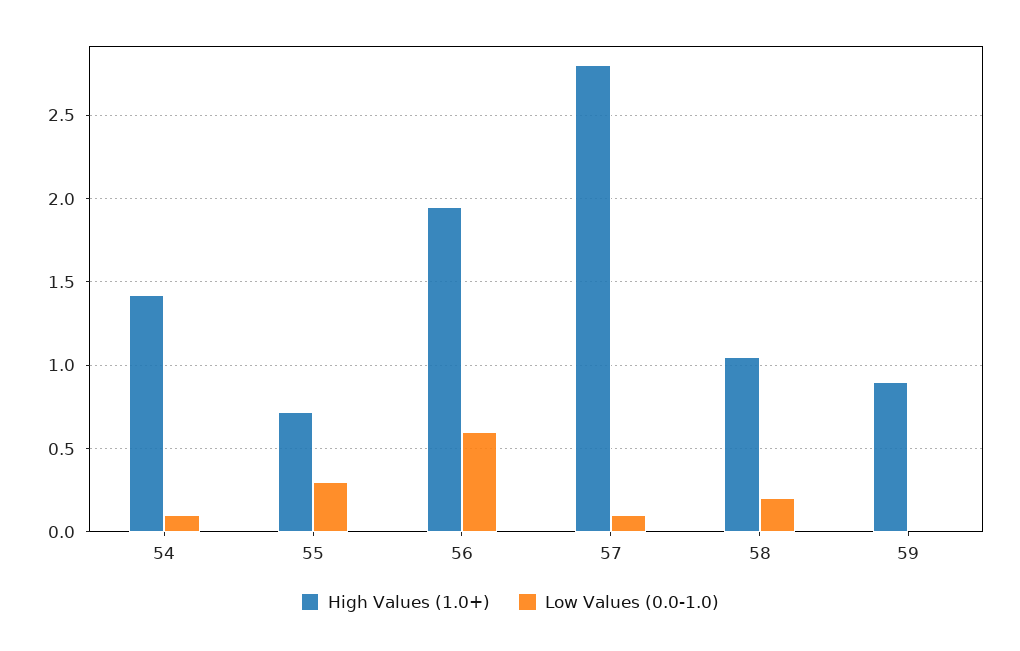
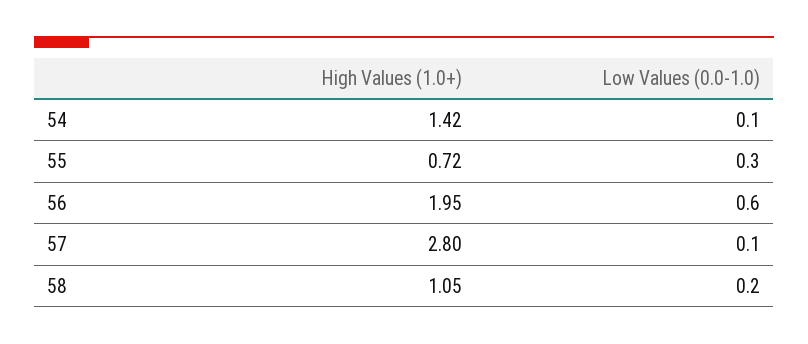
High Values (1.0+), 59: 0.9 -> none
Low Values (0.0-1.0), 59: 0 -> none

